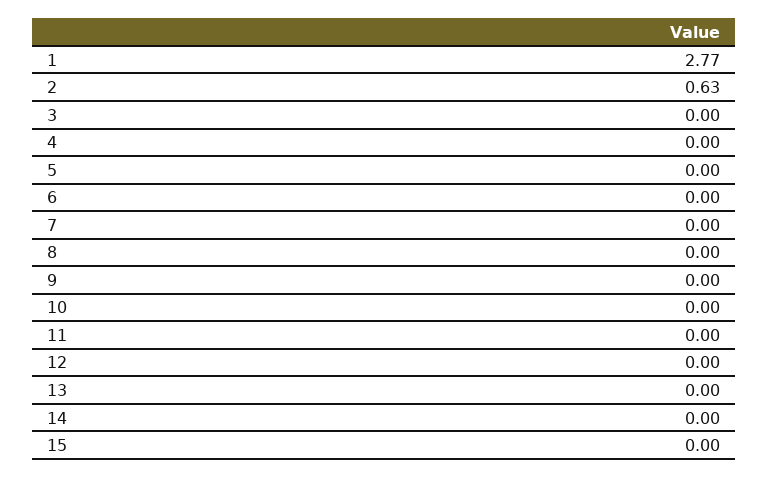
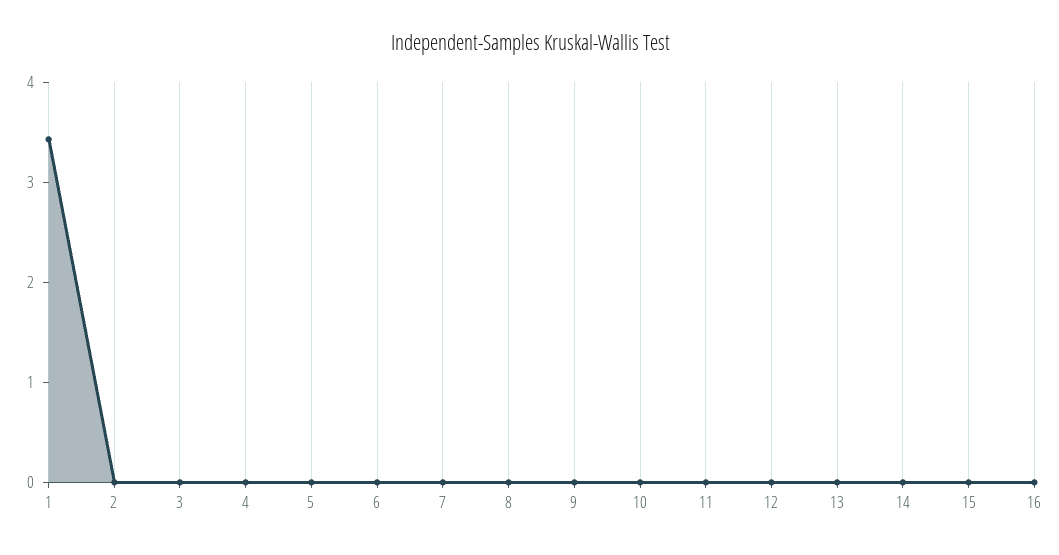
1: 2.77 -> 3.4
2: 0.63 -> 0
16: none -> 0

